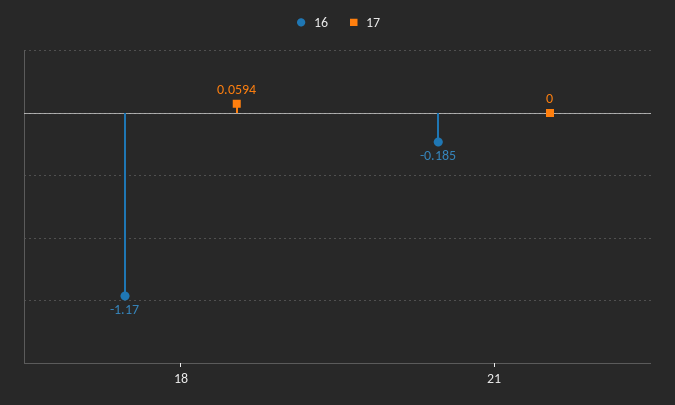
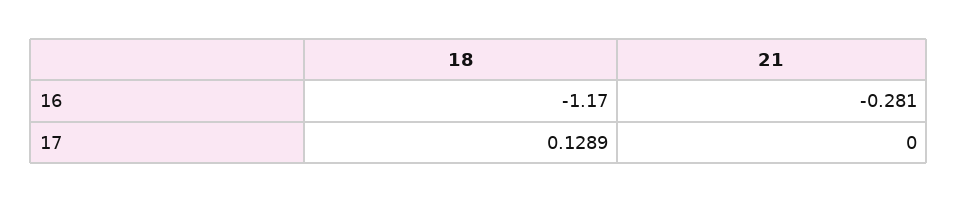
17, 18: 0.0594 -> 0.1289
16, 21: -0.185 -> -0.281

